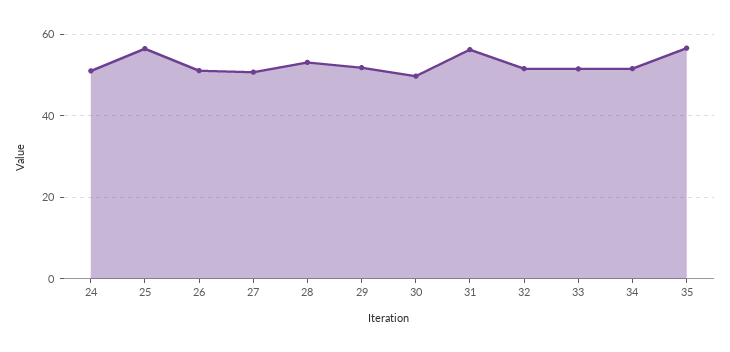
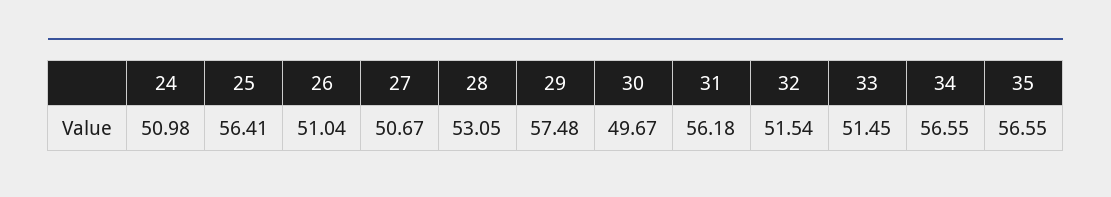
29: 52 -> 57.48
34: 52 -> 56.55

